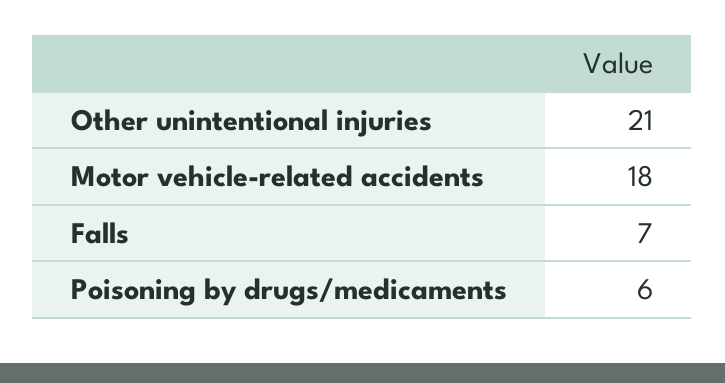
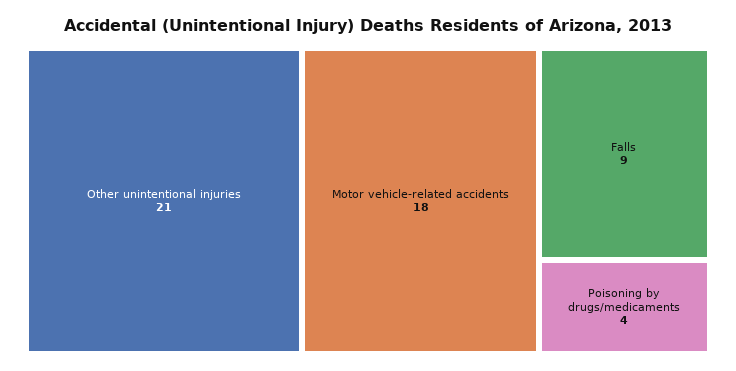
Falls: 7 -> 9
Poisoning by drugs/medicaments: 6 -> 4

